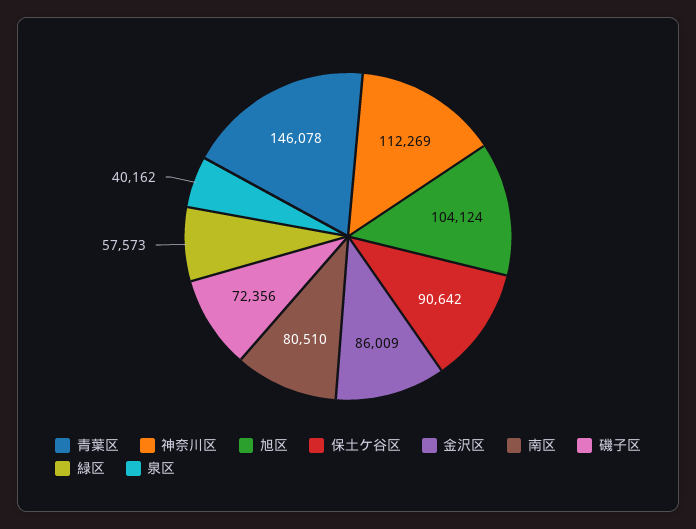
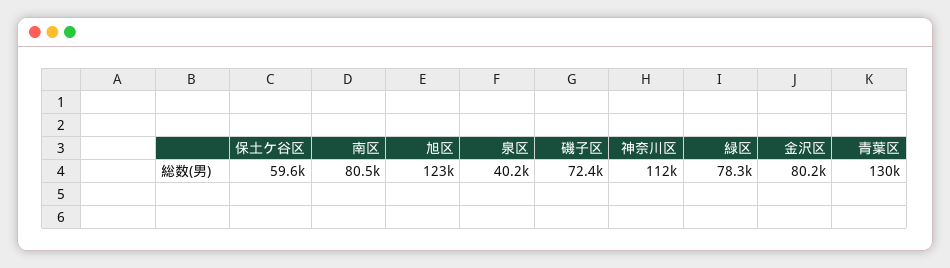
青葉区: 146078 -> 130000
旭区: 104124 -> 123000
保土ケ谷区: 90642 -> 59600
金沢区: 86009 -> 80200
緑区: 57573 -> 78300

